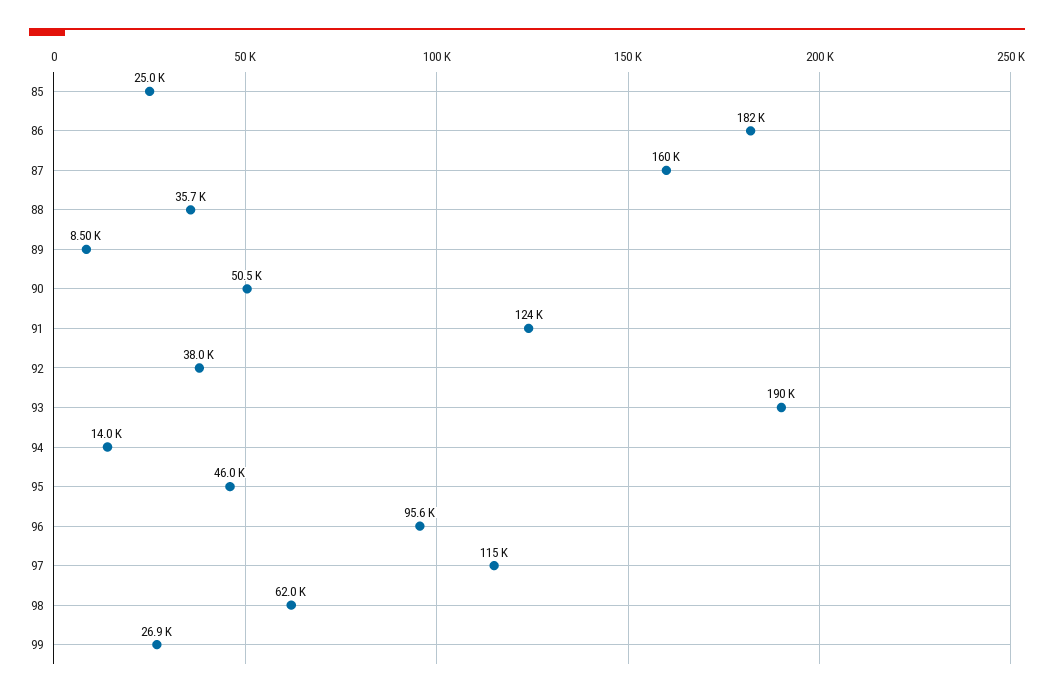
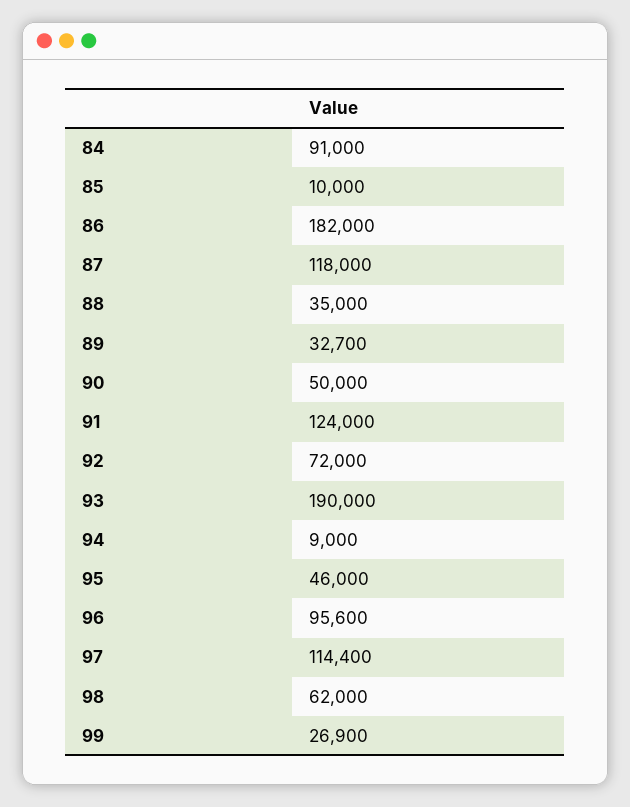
85: 25000 -> 10000
87: 160000 -> 118000
88: 35700 -> 35000
89: 8500 -> 32700
90: 50500 -> 50000
92: 38000 -> 72000
94: 14000 -> 9000
97: 115000 -> 114400
84: none -> 91000

